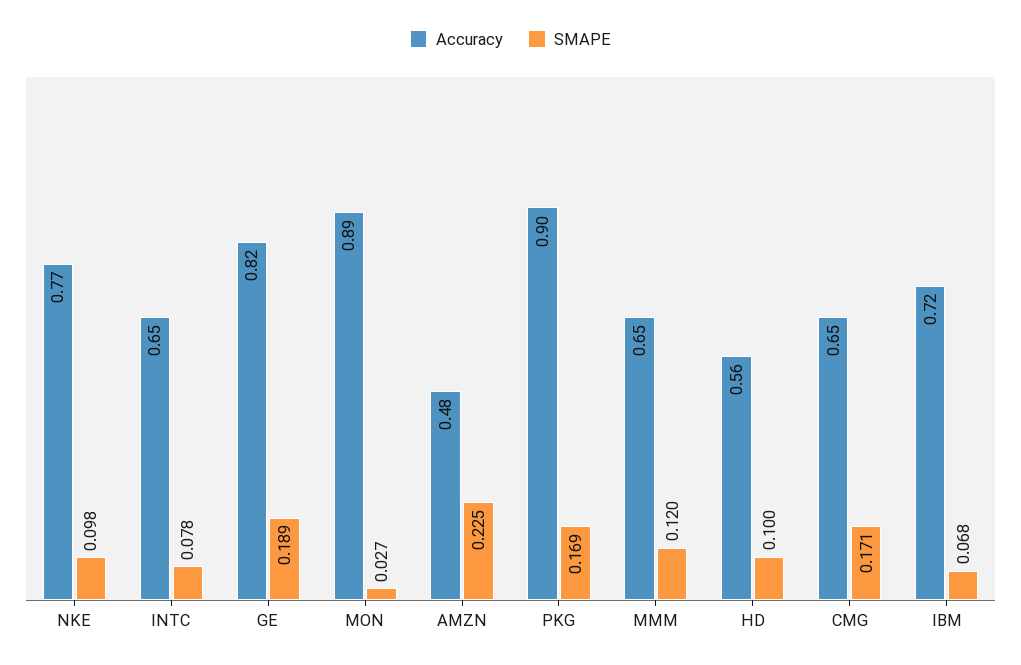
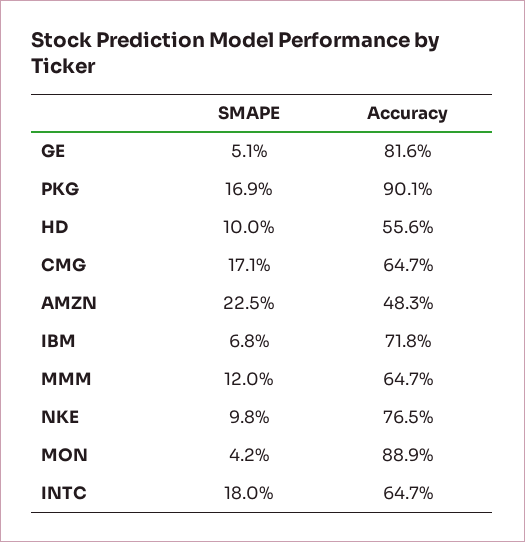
SMAPE, INTC: 0.078 -> 0.18
SMAPE, GE: 0.189 -> 0.051
SMAPE, MON: 0.027 -> 0.042

